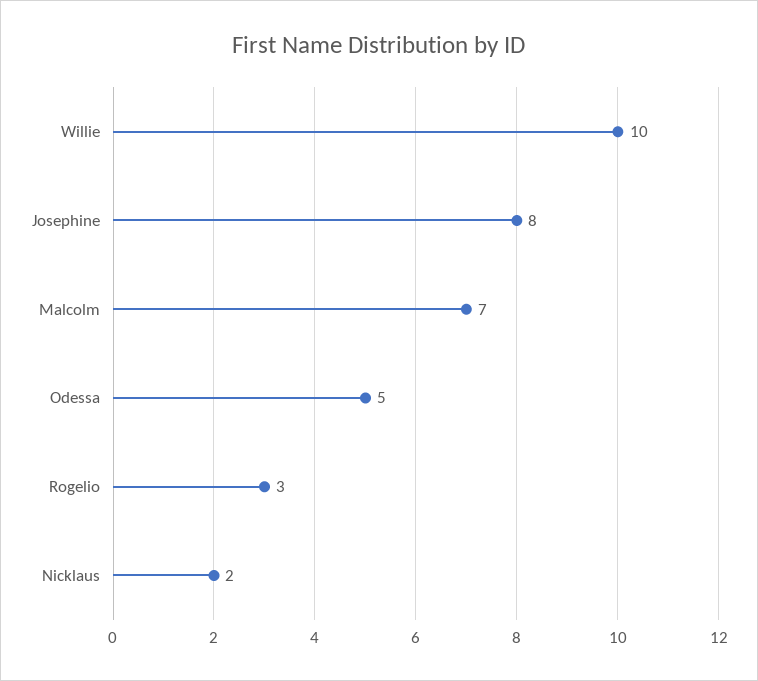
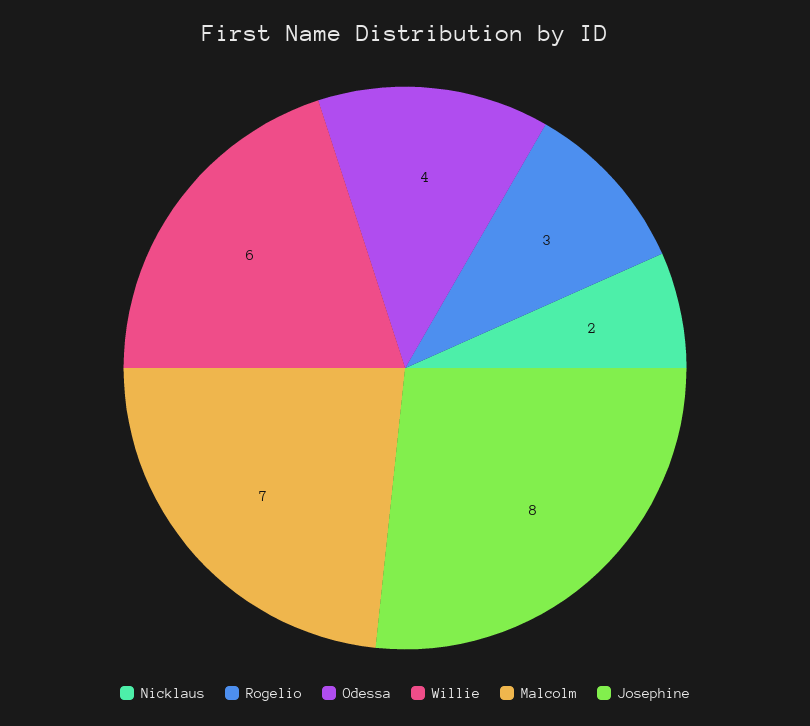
Willie: 10 -> 6
Odessa: 5 -> 4

